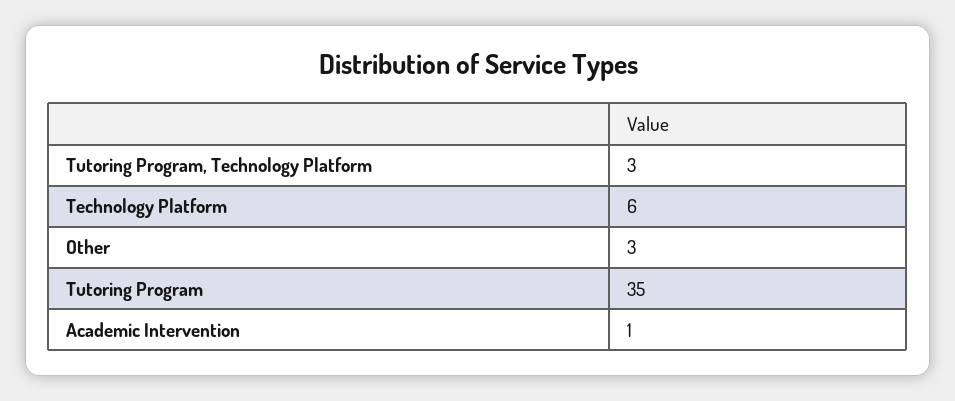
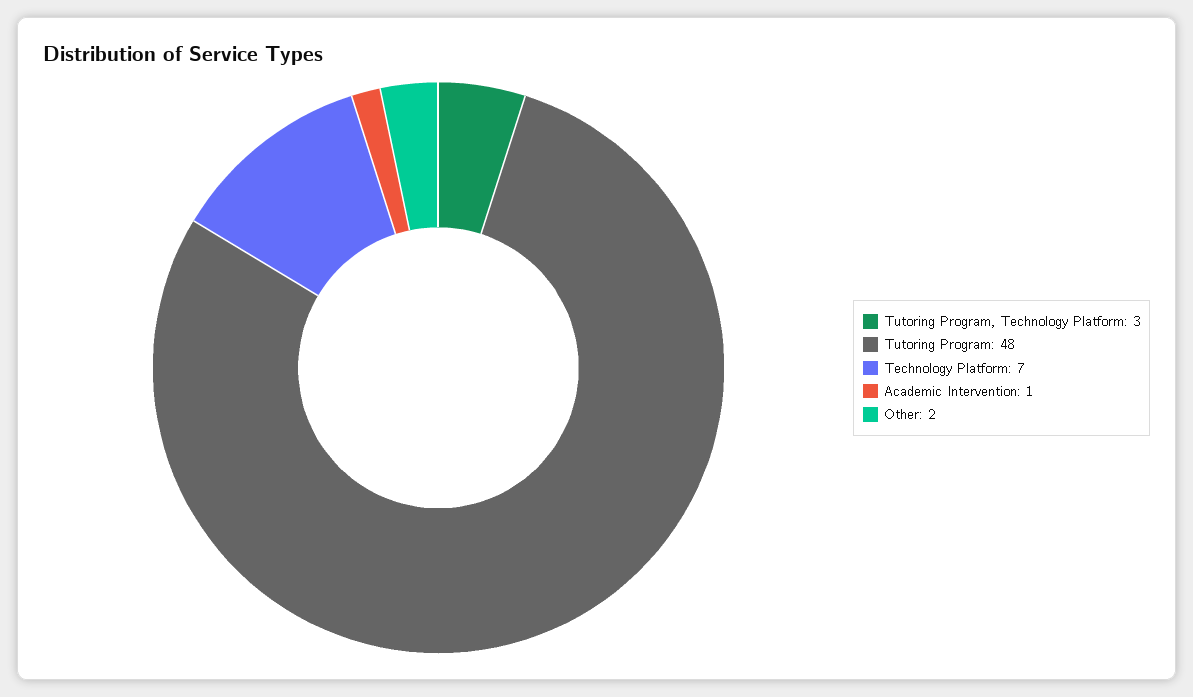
Technology Platform: 6 -> 7
Other: 3 -> 2
Tutoring Program: 35 -> 48

